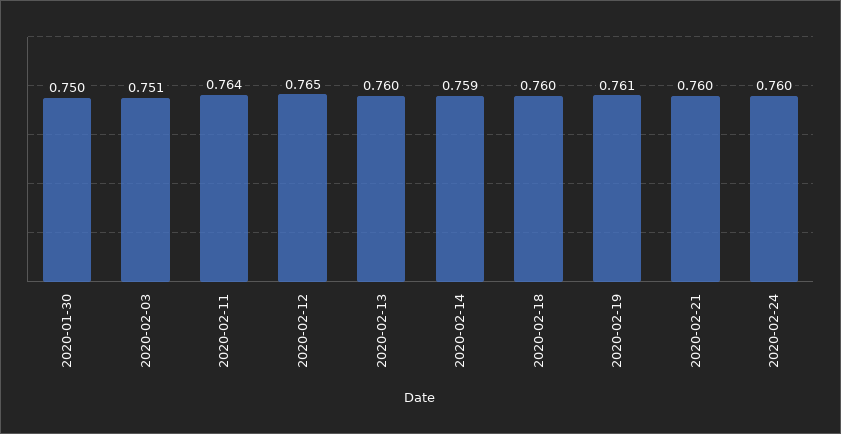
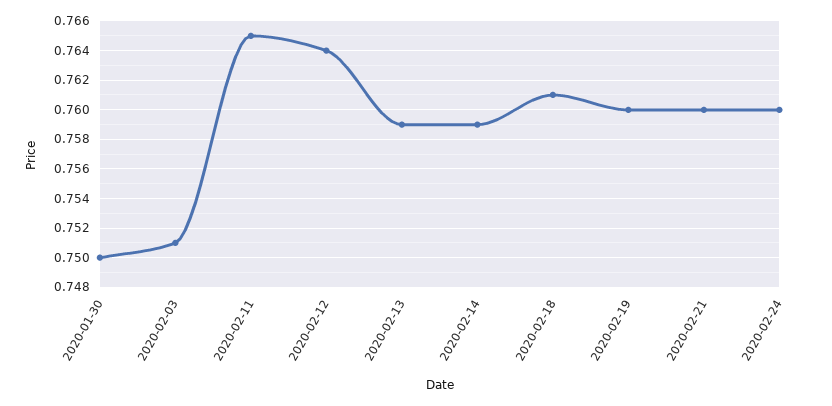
2020-02-11: 0.764 -> 0.765
2020-02-12: 0.765 -> 0.764
2020-02-13: 0.76 -> 0.759
2020-02-18: 0.76 -> 0.761
2020-02-19: 0.761 -> 0.76

